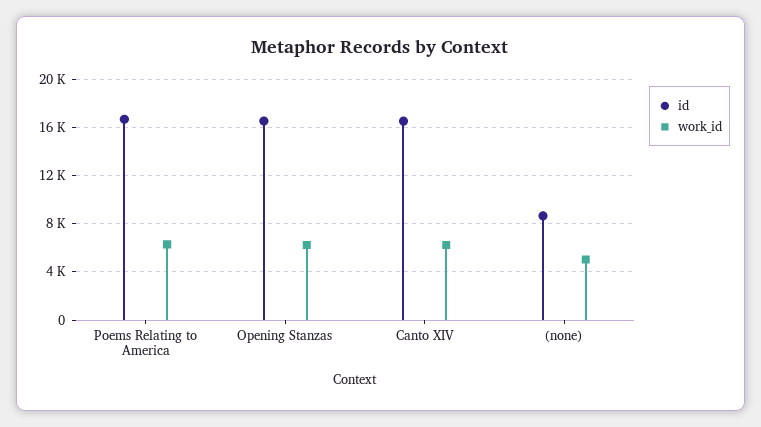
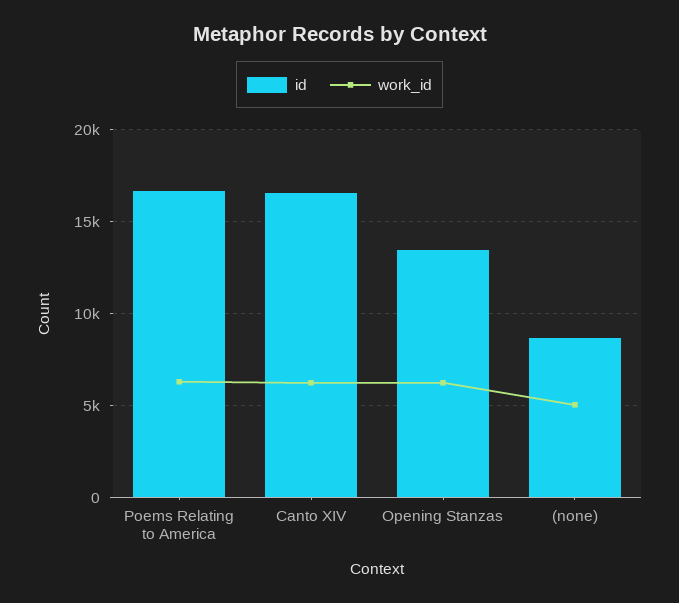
id, Opening Stanzas: 16500 -> 13500

